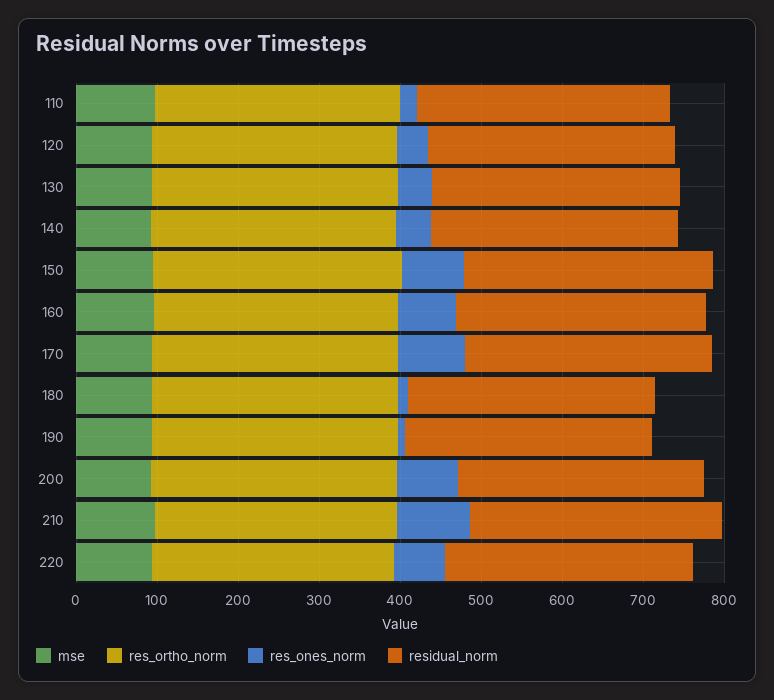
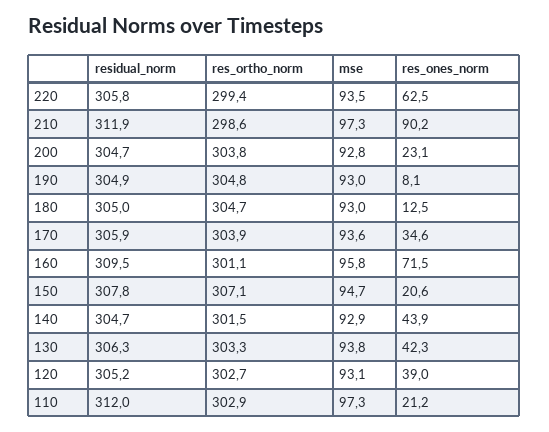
res_ones_norm, 150: 80 -> 20.6
res_ones_norm, 170: 80 -> 34.6
res_ones_norm, 200: 80 -> 23.1

